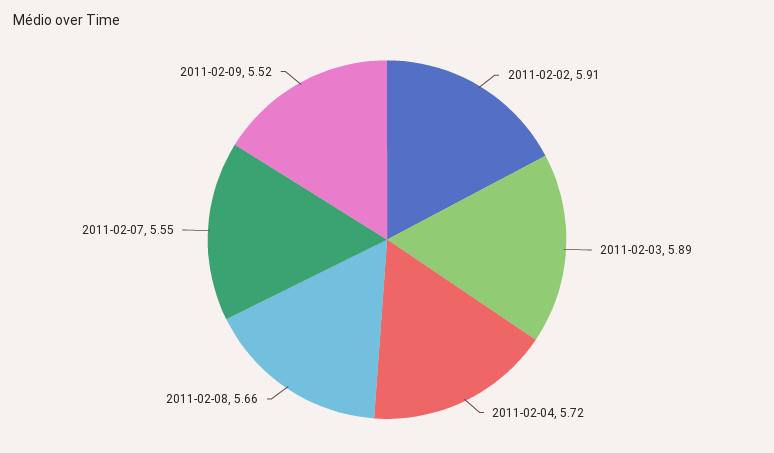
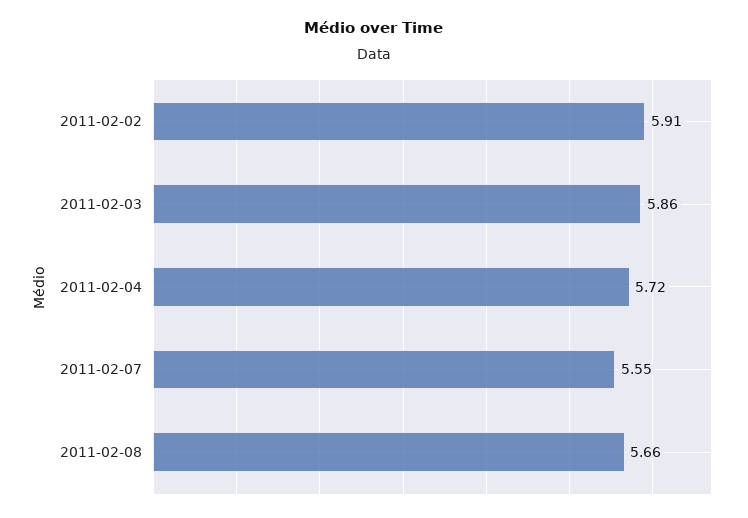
2011-02-03: 5.89 -> 5.86
2011-02-09: 5.52 -> none

